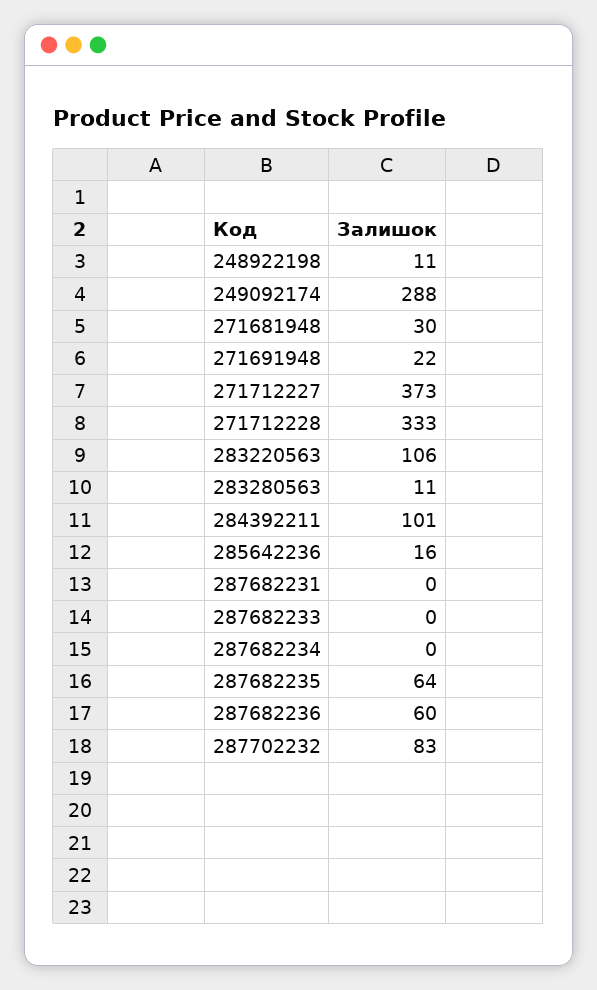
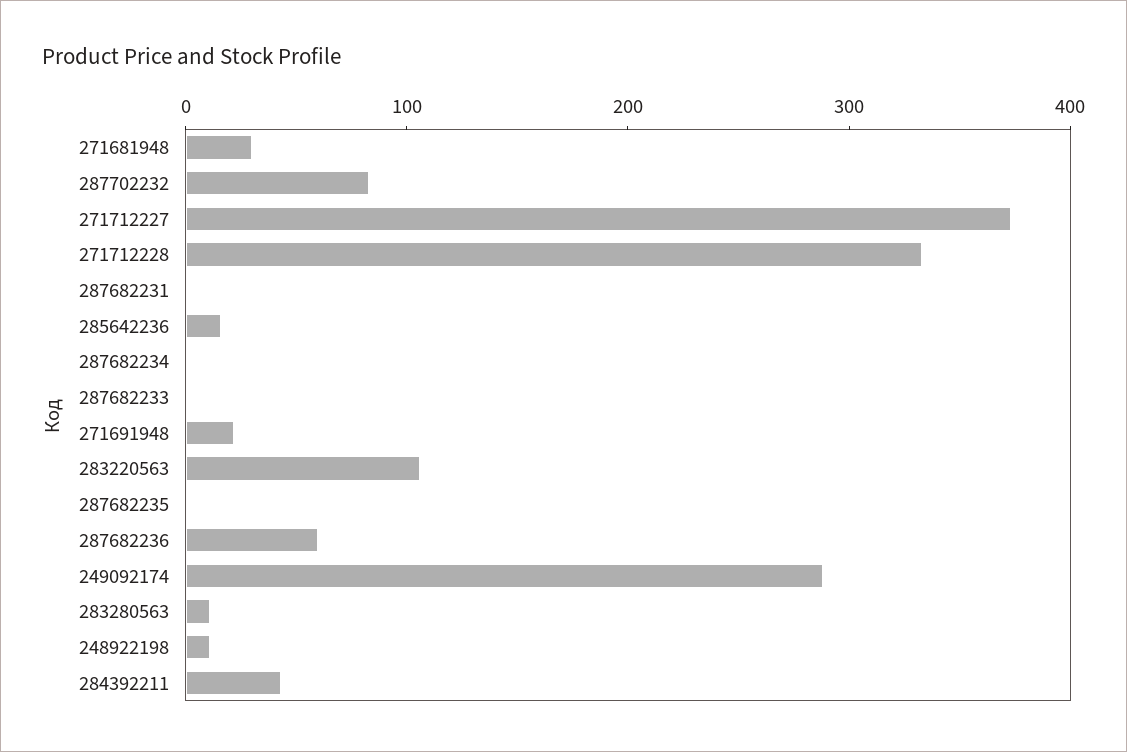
284392211: 101 -> 40
287682235: 64 -> 0

